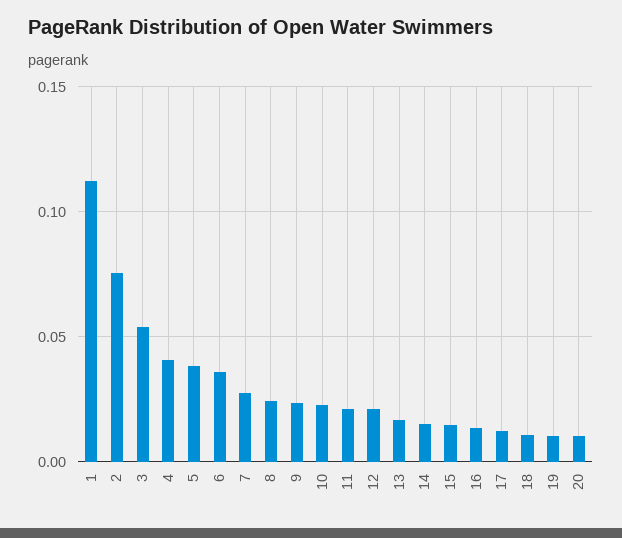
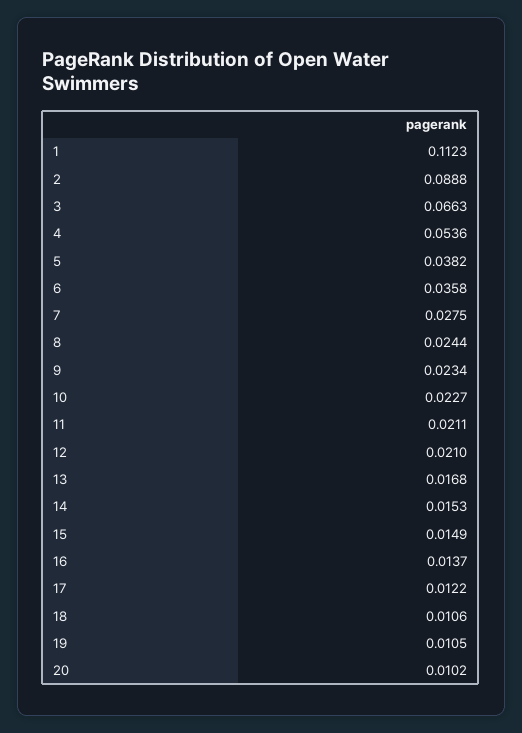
2: 0.075 -> 0.0888
3: 0.055 -> 0.0663
4: 0.04 -> 0.0536

